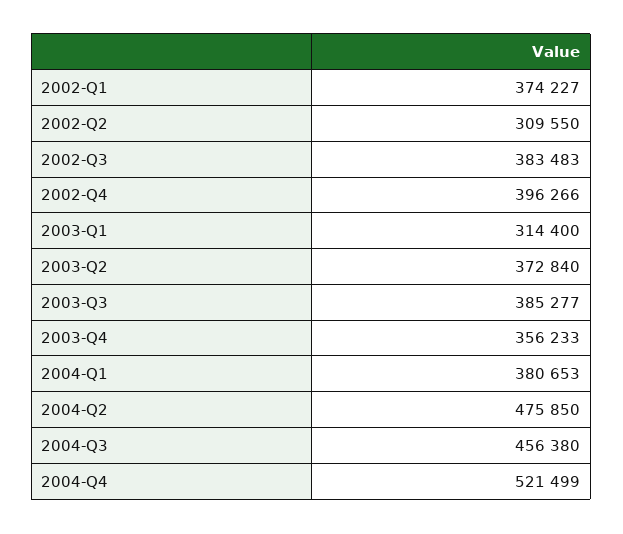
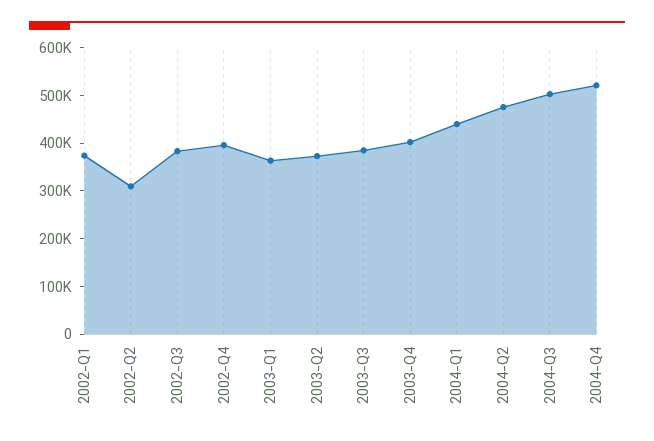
2003-Q1: 314400 -> 360000
2003-Q4: 356233 -> 400000
2004-Q1: 380653 -> 440000
2004-Q3: 456380 -> 500000

